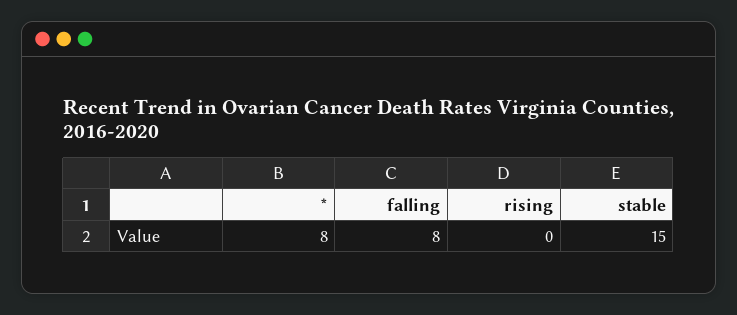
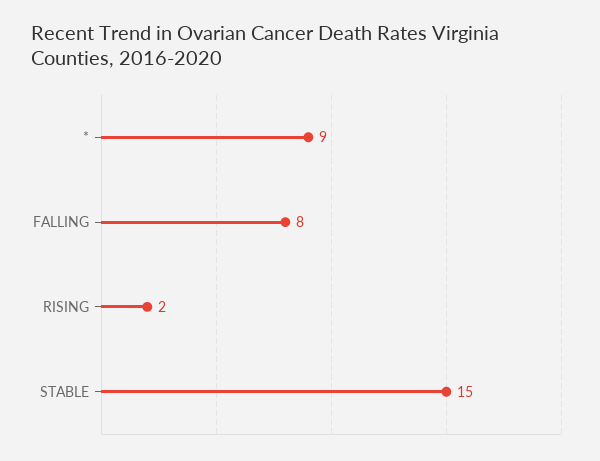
*: 8 -> 9
rising: 0 -> 2

